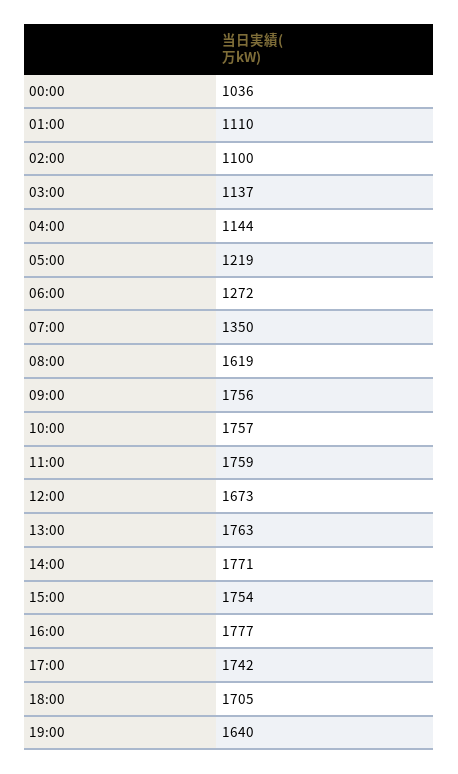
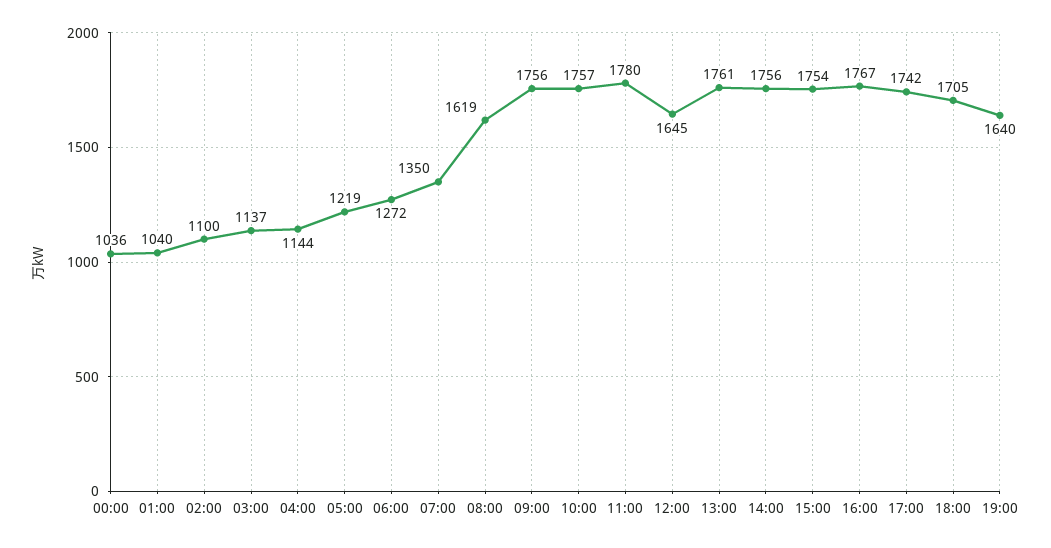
01:00: 1110 -> 1040
11:00: 1759 -> 1780
12:00: 1673 -> 1645
13:00: 1763 -> 1761
14:00: 1771 -> 1756
16:00: 1777 -> 1767

